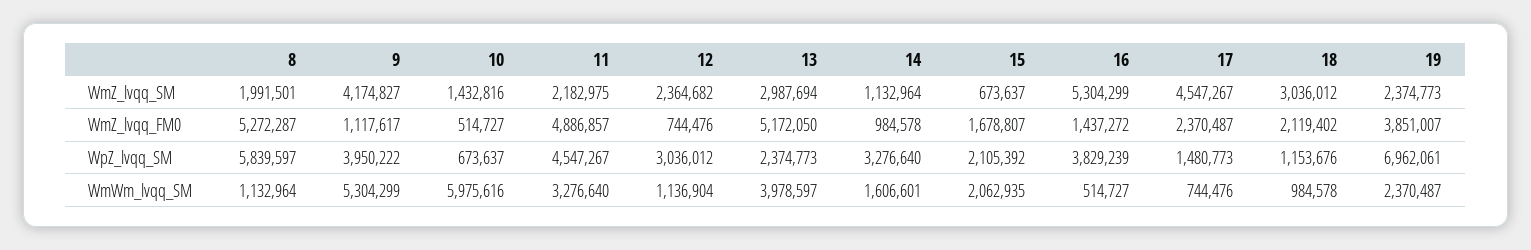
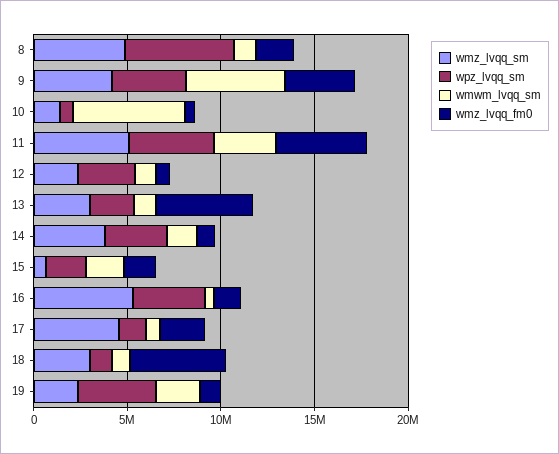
WmZ_lvqq_SM, 8: 1991501 -> 5000000
WmZ_lvqq_SM, 11: 2182975 -> 5000000
WmZ_lvqq_SM, 14: 1132964 -> 4000000
WmZ_lvqq_FM0, 8: 5272287 -> 2000000
WmZ_lvqq_FM0, 9: 1117617 -> 4000000
WmZ_lvqq_FM0, 18: 2119402 -> 5000000
WmZ_lvqq_FM0, 19: 3851007 -> 1000000
WpZ_lvqq_SM, 19: 6962061 -> 4000000
WmWm_lvqq_SM, 13: 3978597 -> 1000000

